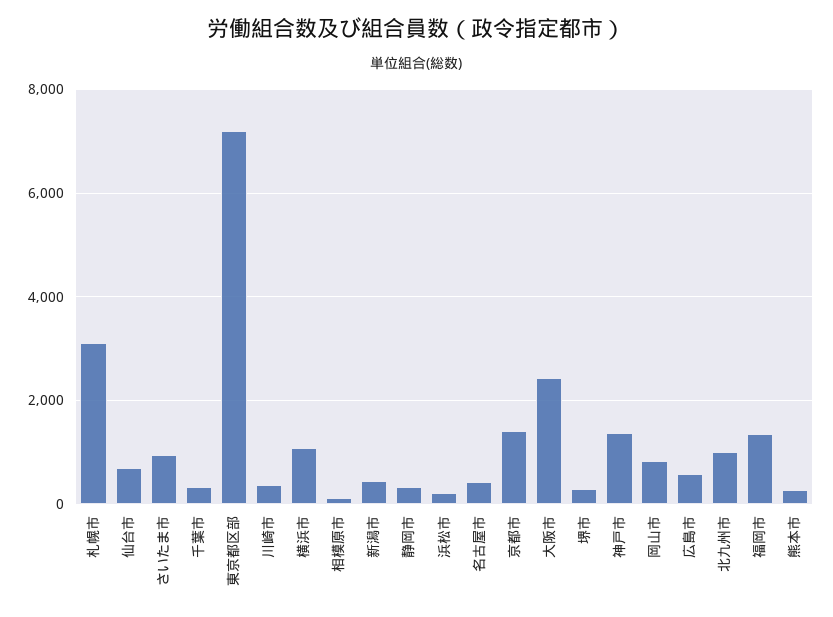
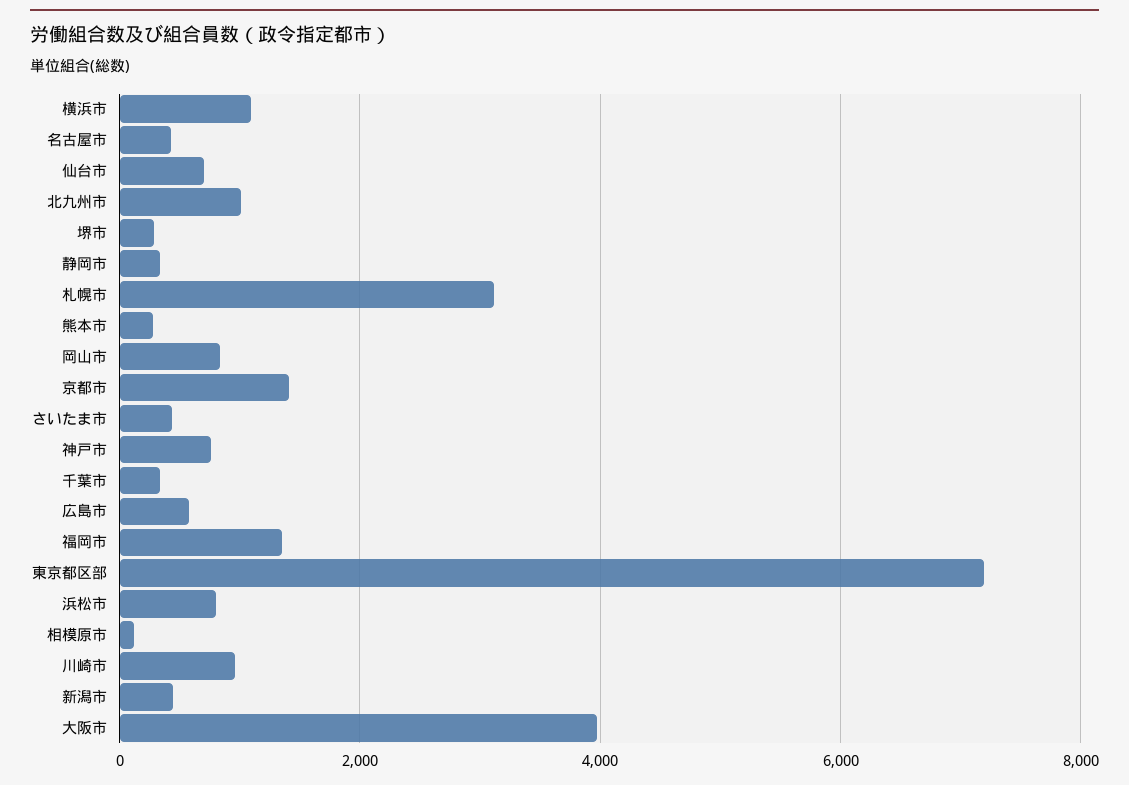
さいたま市: 1000 -> 400
川崎市: 400 -> 1000
浜松市: 200 -> 800
大阪市: 2400 -> 4000
神戸市: 1400 -> 800

